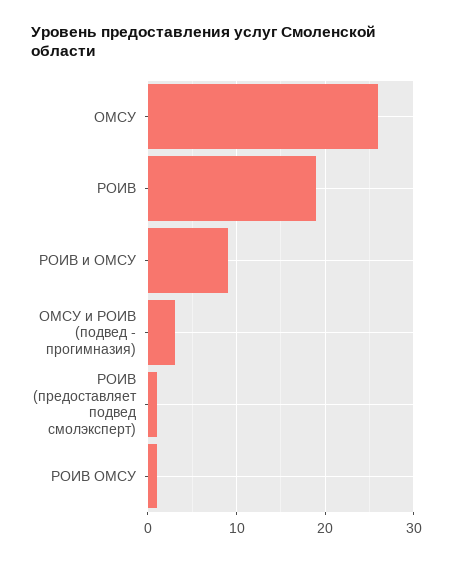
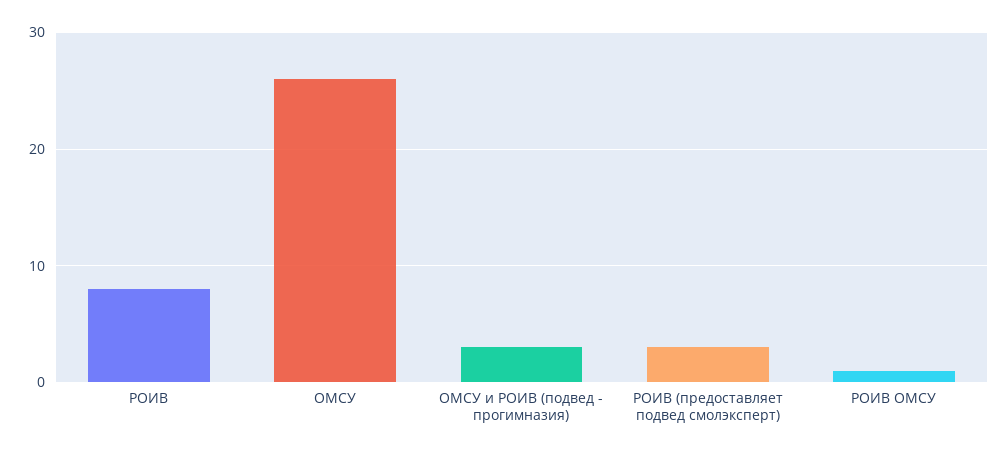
РОИВ: 19 -> 8
РОИВ и ОМСУ: 9 -> none
РОИВ (предоставляет подвед смолэксперт): 1 -> 3

